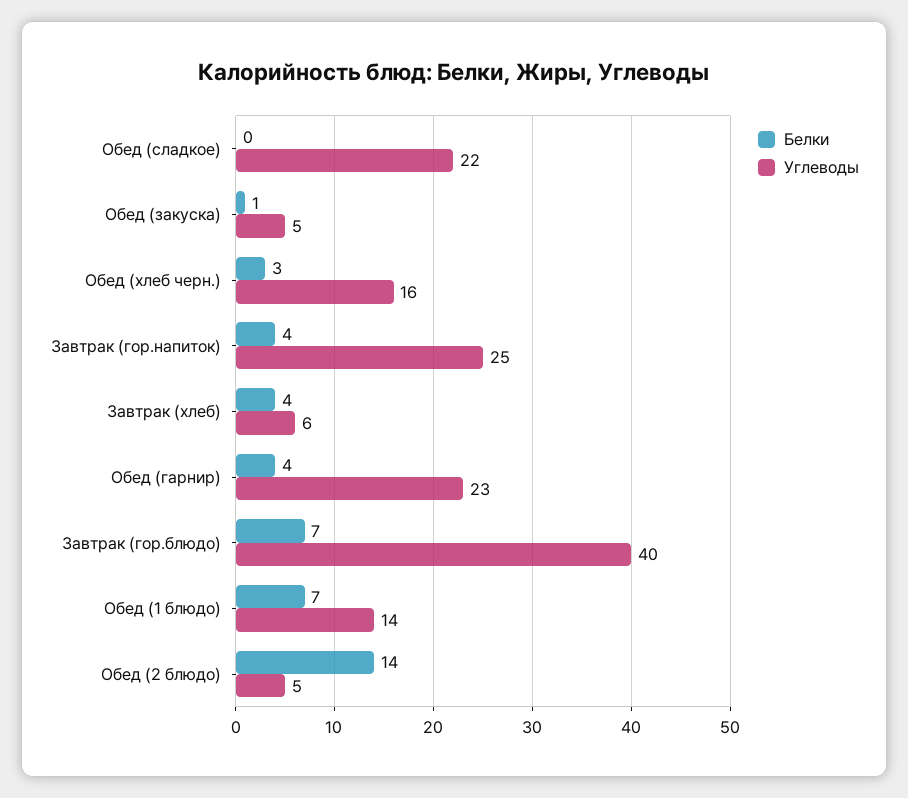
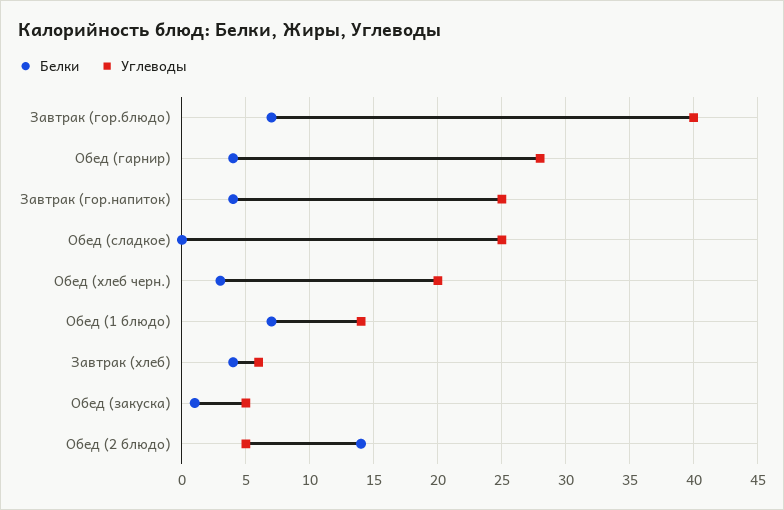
Углеводы, Обед (сладкое): 22 -> 25
Углеводы, Обед (хлеб черн.): 16 -> 20
Углеводы, Обед (гарнир): 23 -> 28

